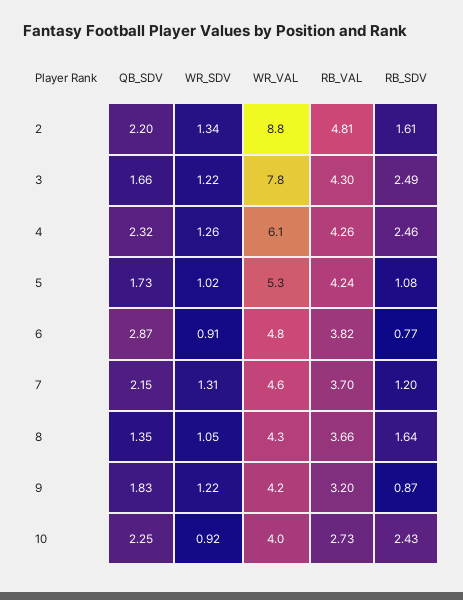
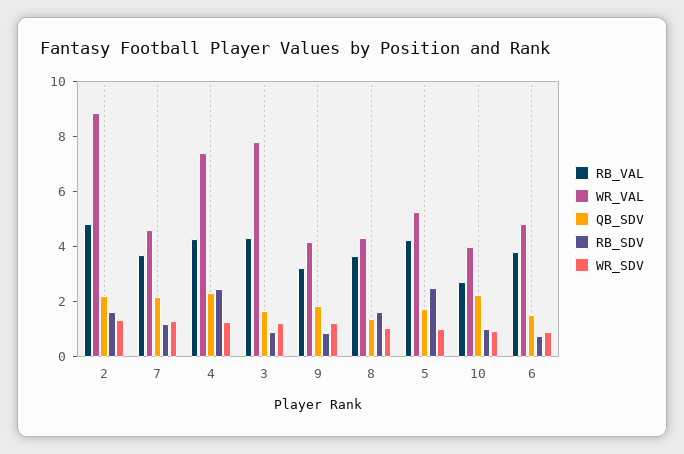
RB_SDV, 3: 2.49 -> 1
WR_VAL, 4: 6.1 -> 7.5
RB_SDV, 5: 1.08 -> 2.5
QB_SDV, 6: 2.87 -> 1.5
RB_SDV, 10: 2.43 -> 1

